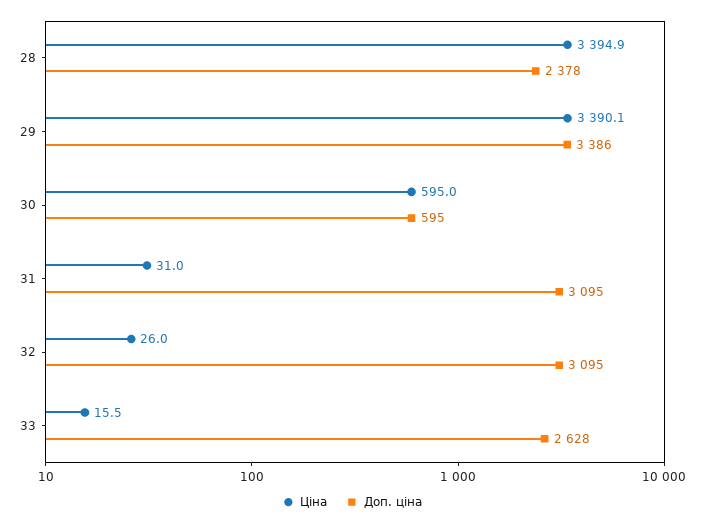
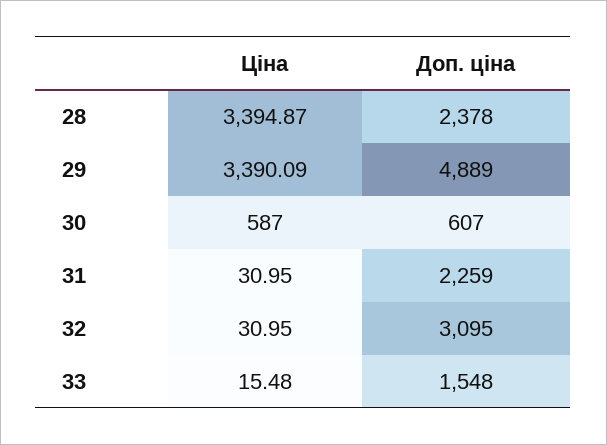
Доп. ціна, 29: 3386 -> 4889
Ціна, 30: 595 -> 587
Доп. ціна, 30: 595 -> 607
Доп. ціна, 31: 3095 -> 2259
Ціна, 32: 26 -> 30.95
Доп. ціна, 33: 2628 -> 1548

